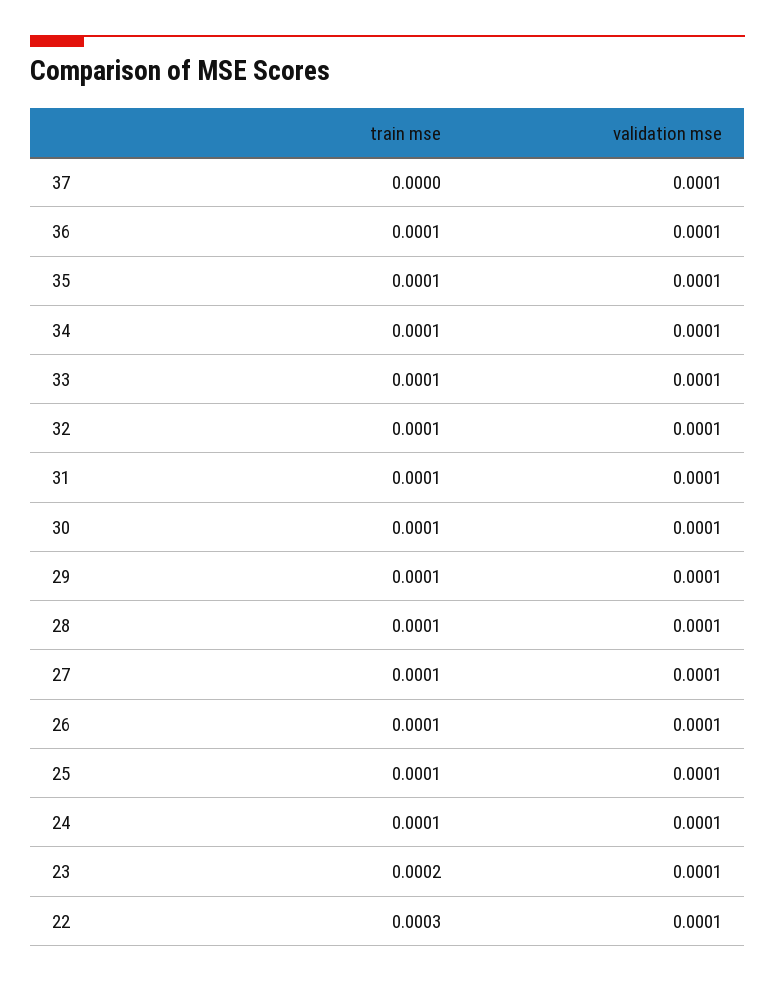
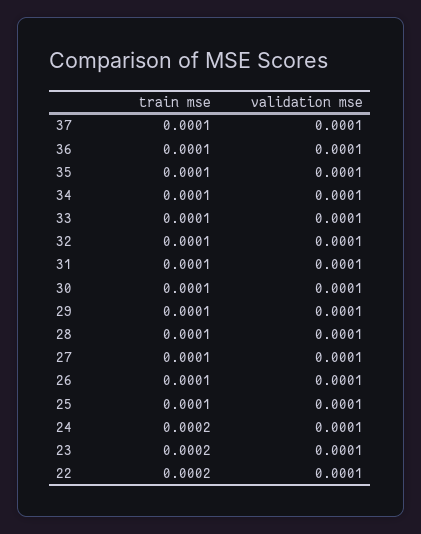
train mse, 37: 0 -> 0.0001
train mse, 24: 0.0001 -> 0.0002
train mse, 22: 0.0003 -> 0.0002

